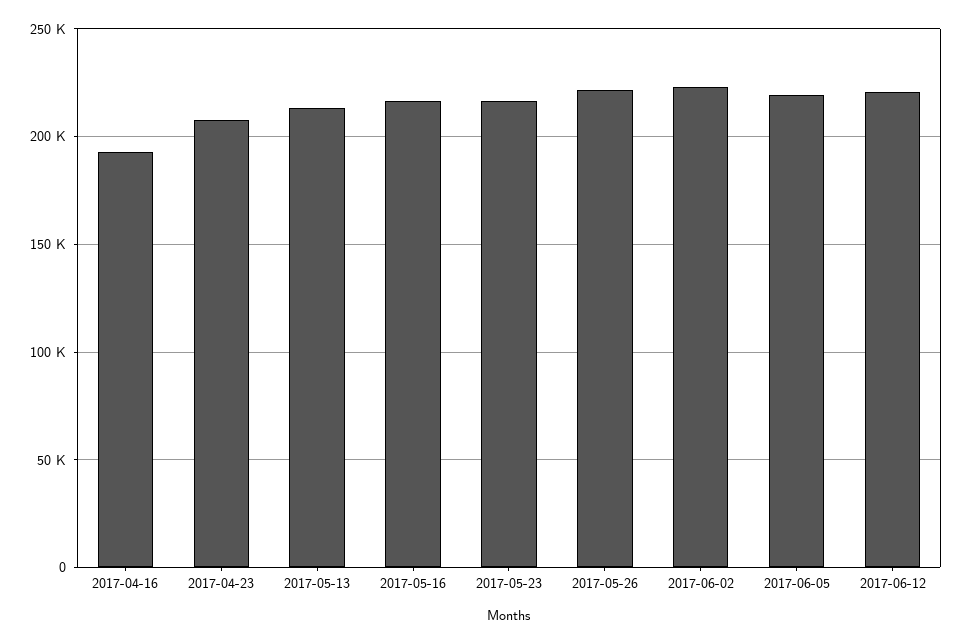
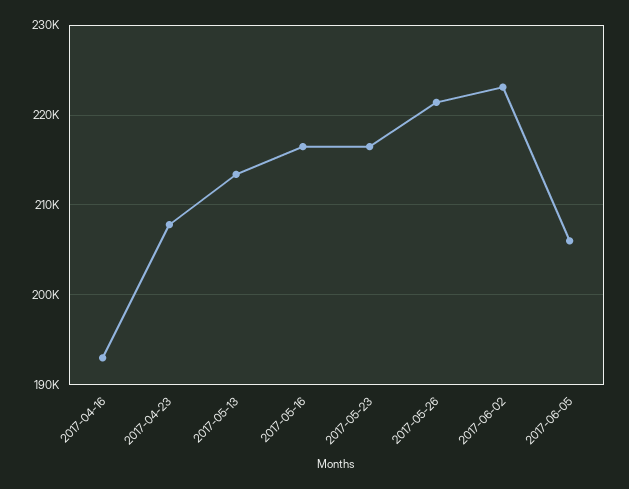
2017-06-05: 220000 -> 206000
2017-06-12: 220000 -> none

